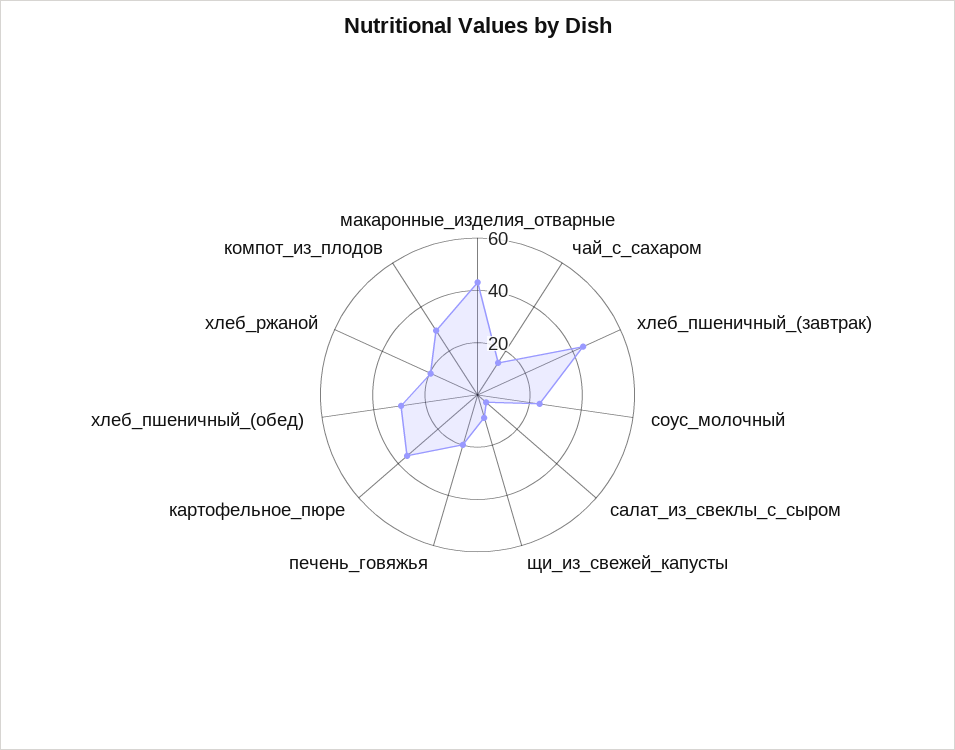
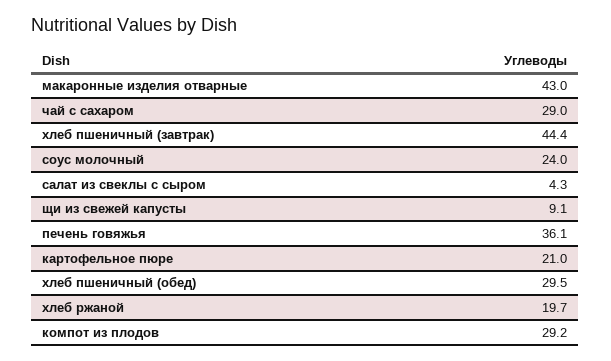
чай_с_сахаром: 15 -> 29
печень_говяжья: 20 -> 36.1
картофельное_пюре: 35 -> 21

